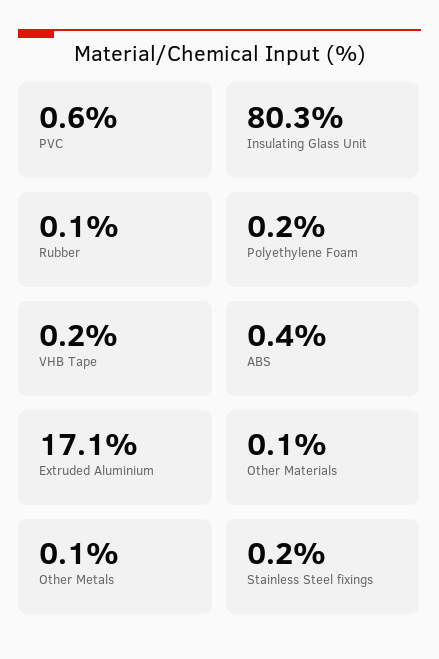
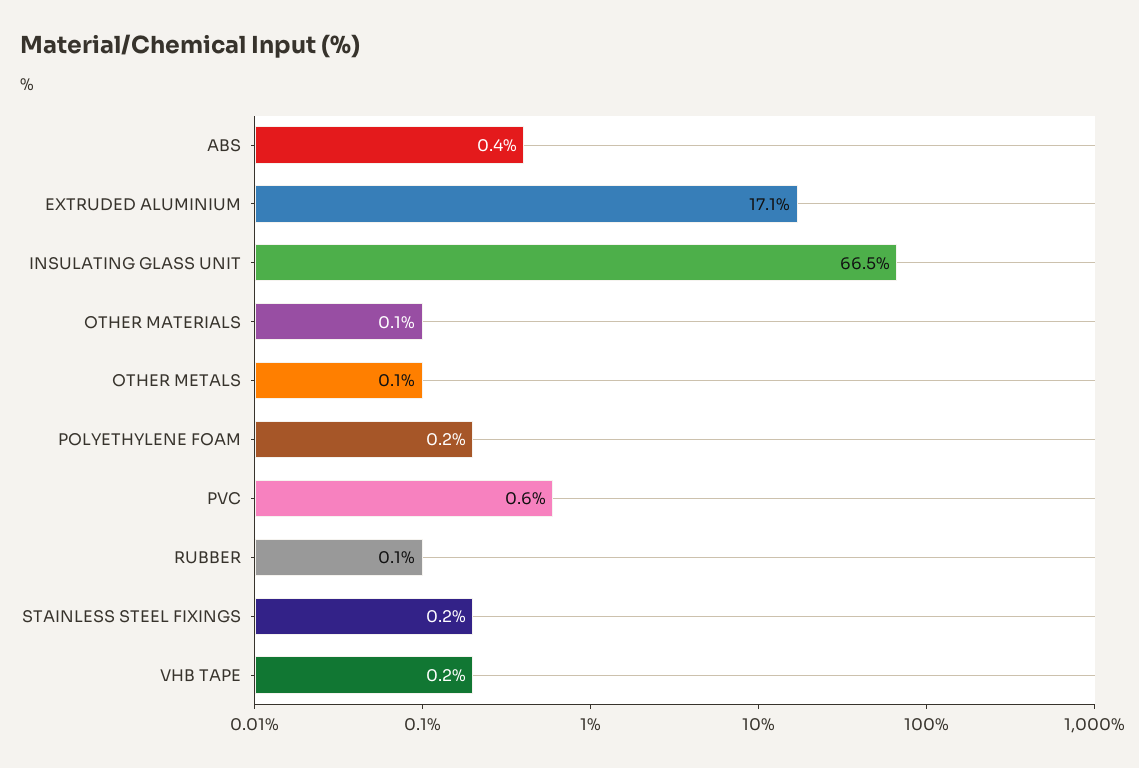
Insulating Glass Unit: 80.3 -> 66.5

